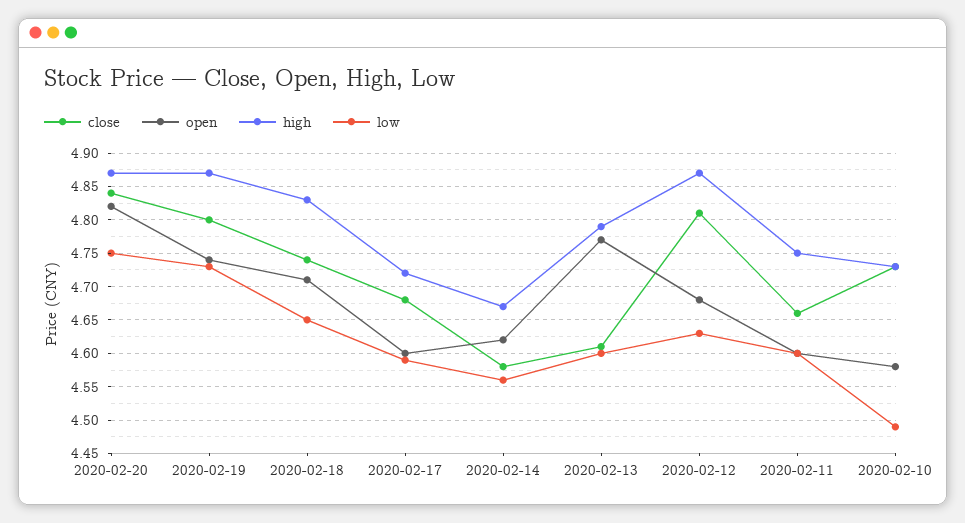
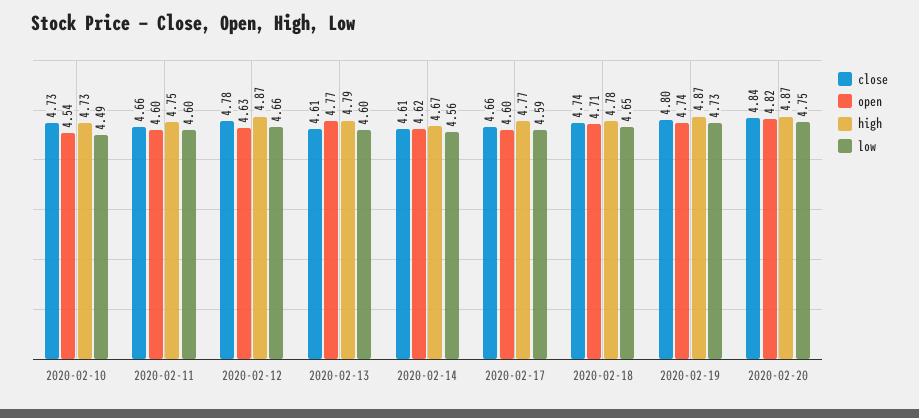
high, 2020-02-18: 4.83 -> 4.78
close, 2020-02-17: 4.68 -> 4.66
high, 2020-02-17: 4.72 -> 4.77
close, 2020-02-14: 4.58 -> 4.61
close, 2020-02-12: 4.81 -> 4.78
open, 2020-02-12: 4.68 -> 4.63
low, 2020-02-12: 4.63 -> 4.66
open, 2020-02-10: 4.58 -> 4.54

